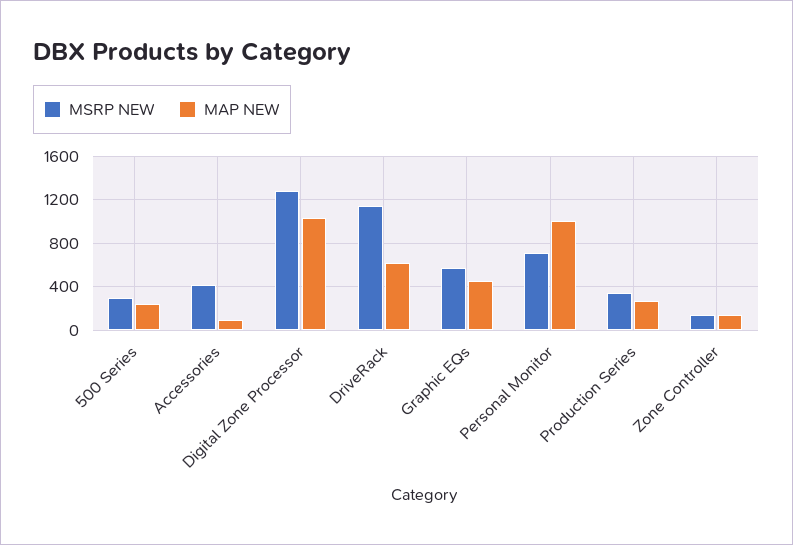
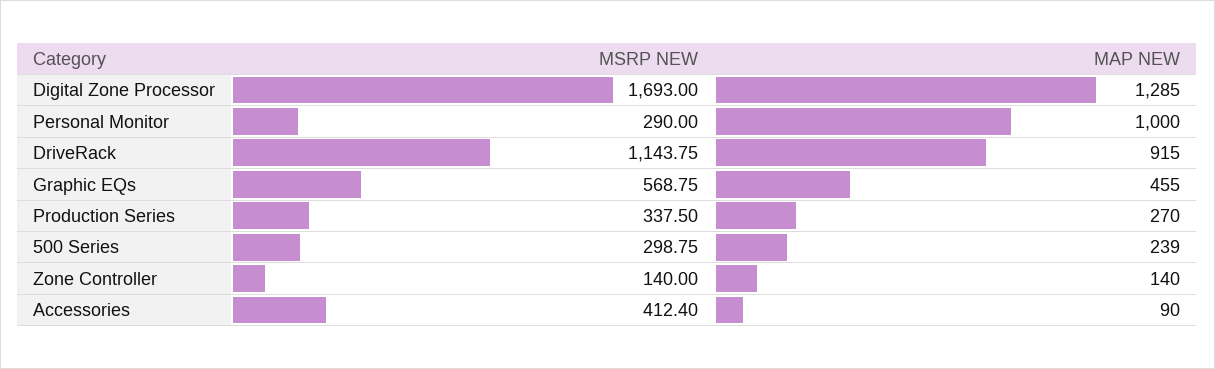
MSRP NEW, Digital Zone Processor: 1300 -> 1693
MAP NEW, Digital Zone Processor: 1000 -> 1285
MAP NEW, DriveRack: 600 -> 915
MSRP NEW, Personal Monitor: 700 -> 290

